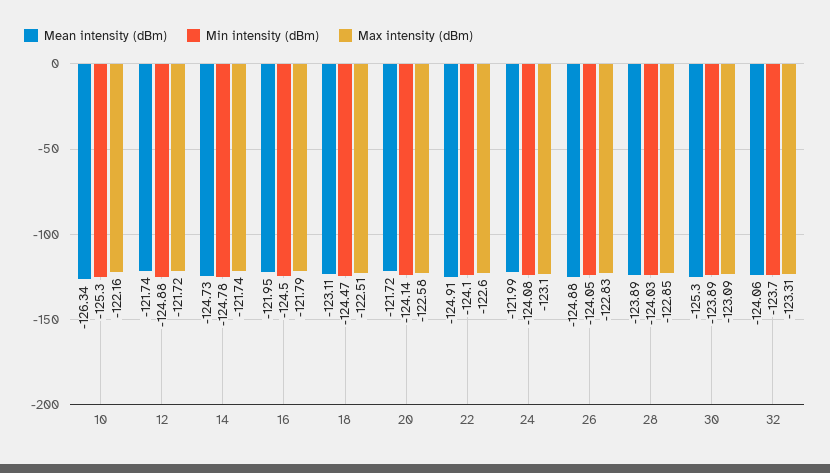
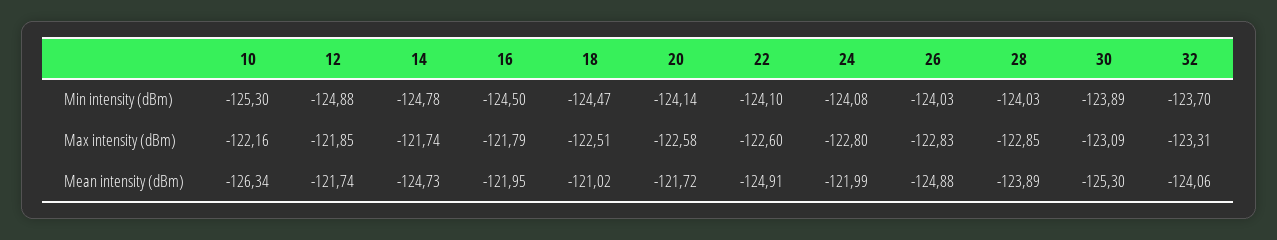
Max intensity (dBm), 12: -121.72 -> -121.85
Mean intensity (dBm), 18: -123.11 -> -121.02
Max intensity (dBm), 24: -123.1 -> -122.8
Min intensity (dBm), 26: -124.05 -> -124.03

